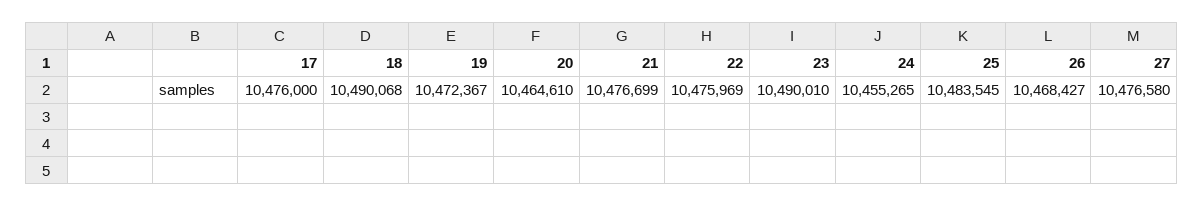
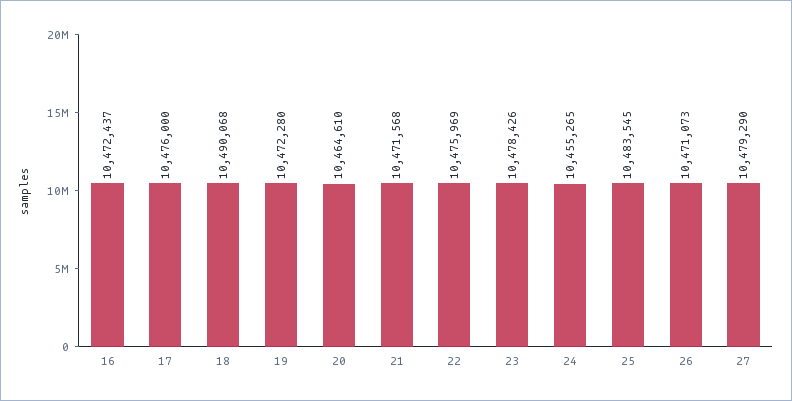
19: 10472367 -> 10472280
21: 10476699 -> 10471568
23: 10490010 -> 10478426
26: 10468427 -> 10471073
27: 10476580 -> 10479290
16: none -> 10472437

